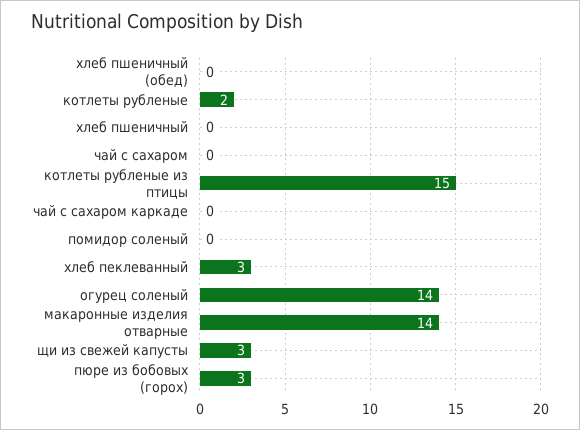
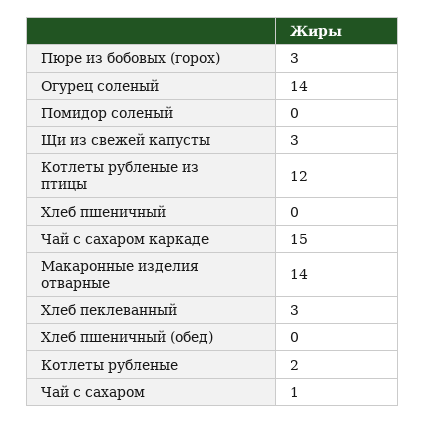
чай с сахаром: 0 -> 1
котлеты рубленые из птицы: 15 -> 12
чай с сахаром каркаде: 0 -> 15

